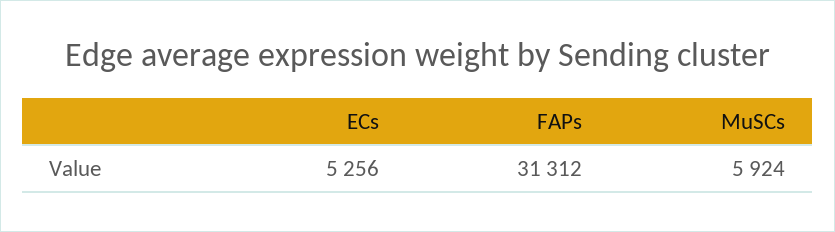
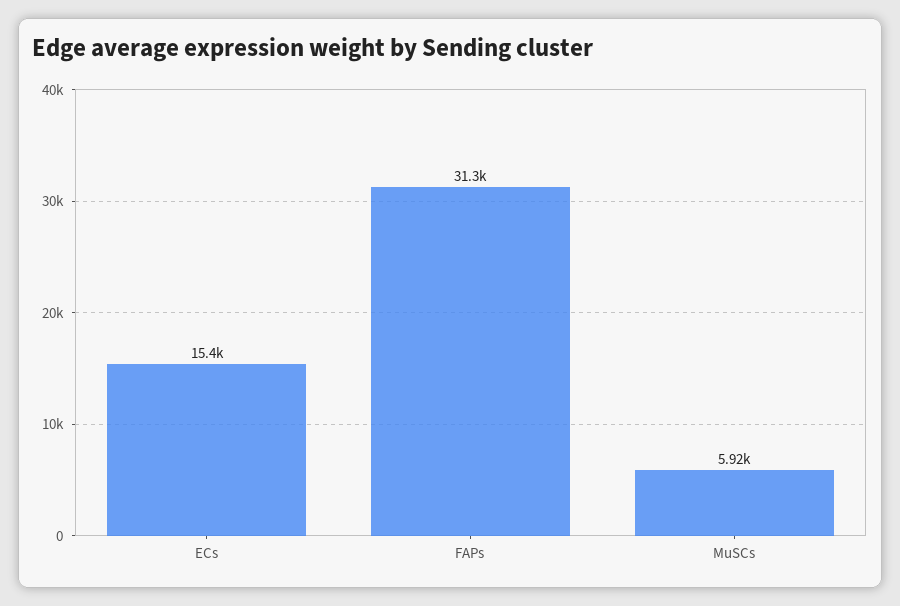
ECs: 5256 -> 15400

